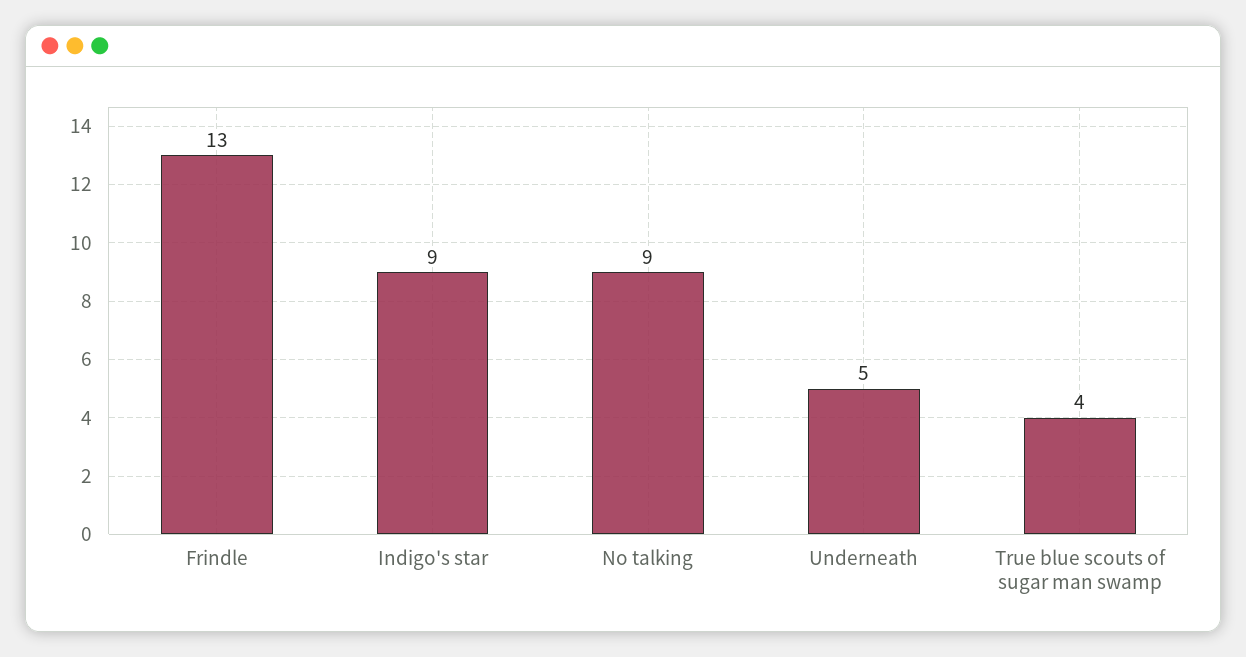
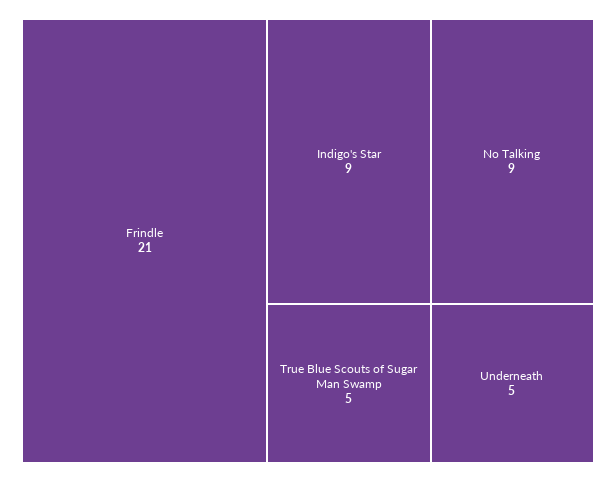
Frindle: 13 -> 21
True blue scouts of sugar man swamp: 4 -> 5

